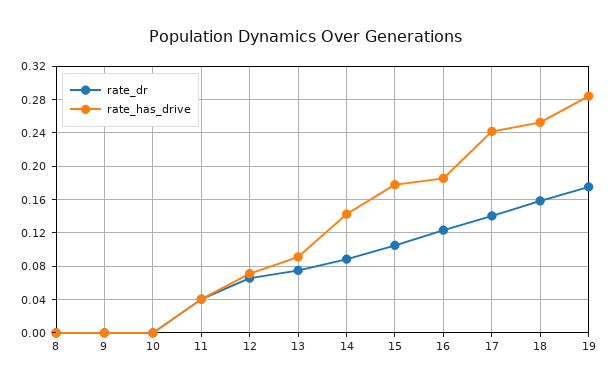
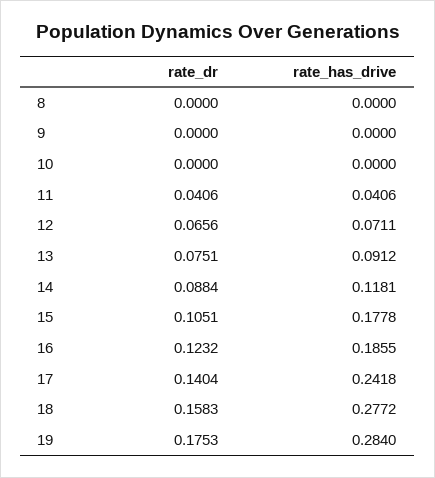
rate_has_drive, 14: 0.14 -> 0.1181
rate_has_drive, 18: 0.25 -> 0.2772

